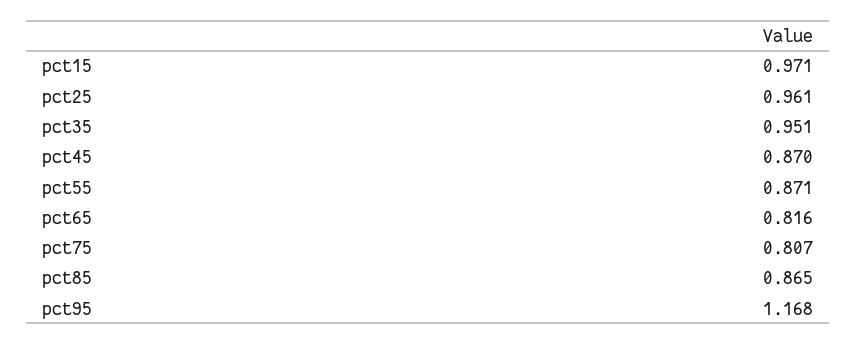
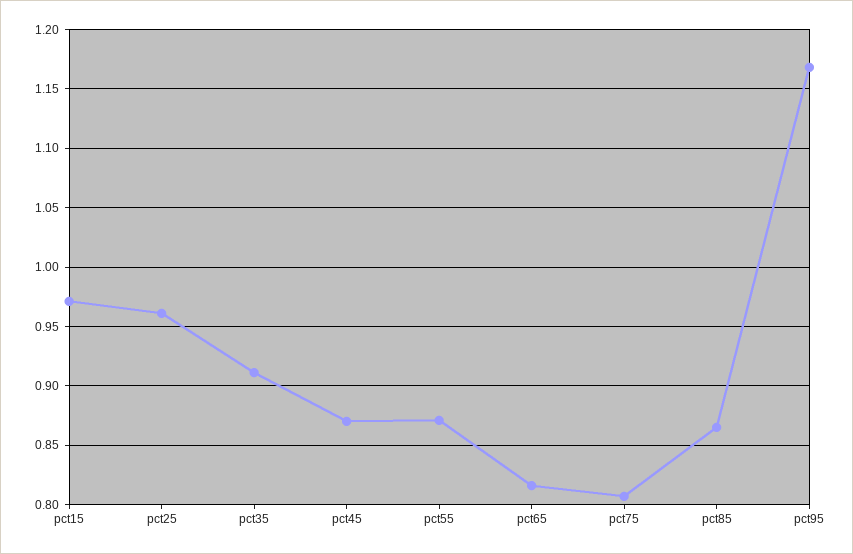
pct35: 0.951 -> 0.91

